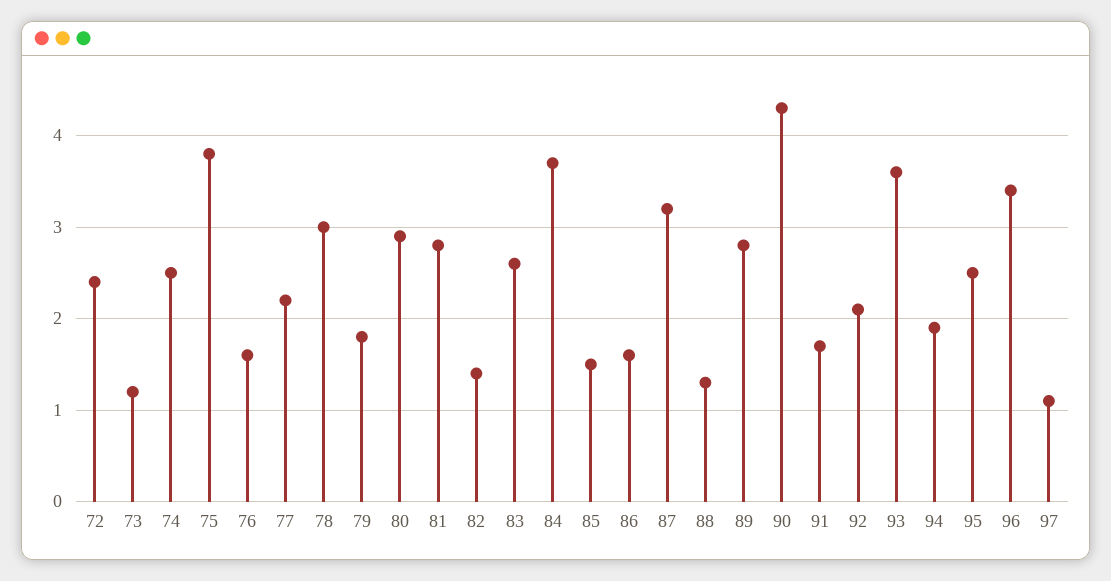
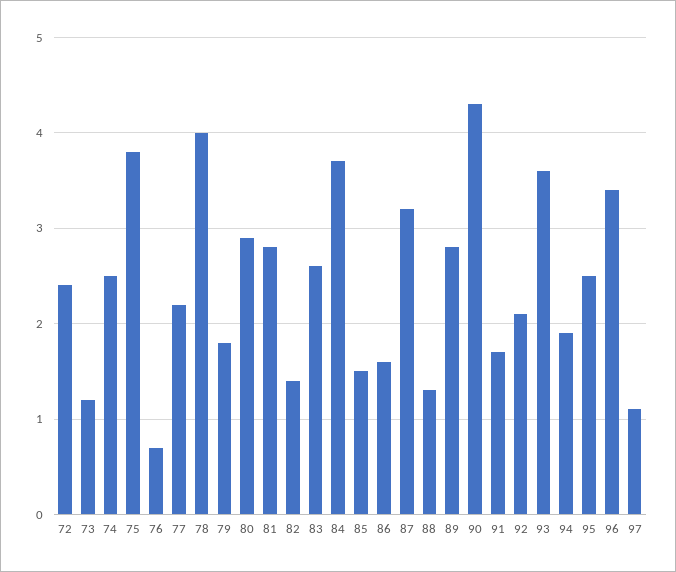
76: 1.6 -> 0.7
78: 3 -> 4

